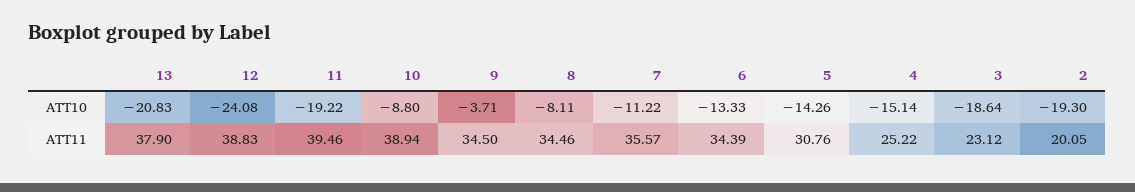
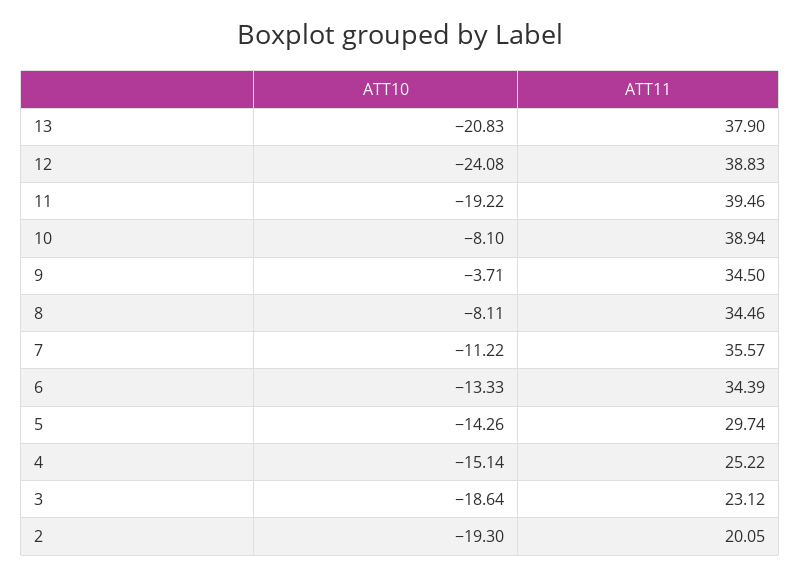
10, ATT10: -8.8 -> -8.1
5, ATT11: 30.76 -> 29.74

